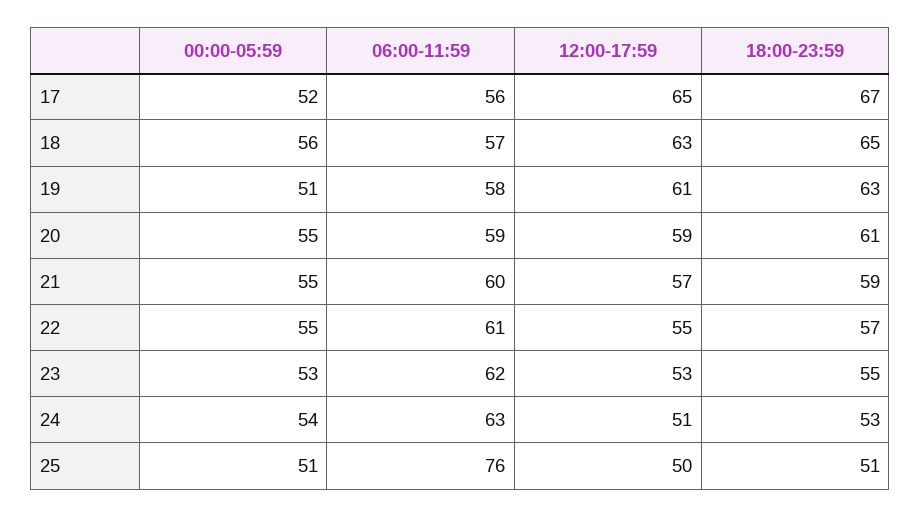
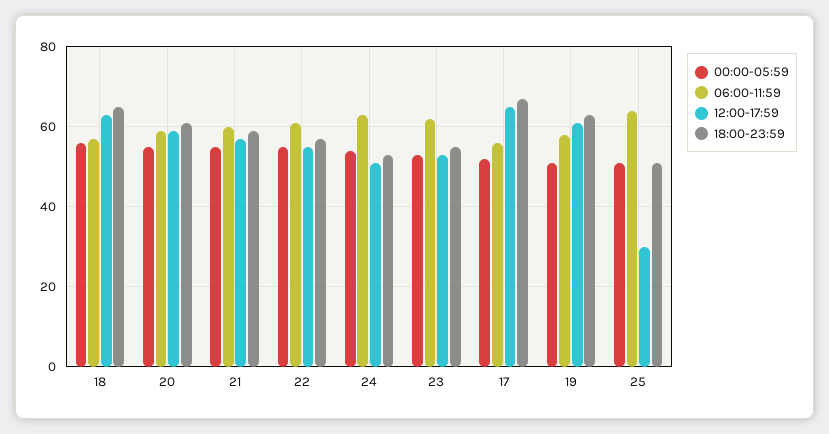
06:00-11:59, 25: 76 -> 65
12:00-17:59, 25: 50 -> 30

